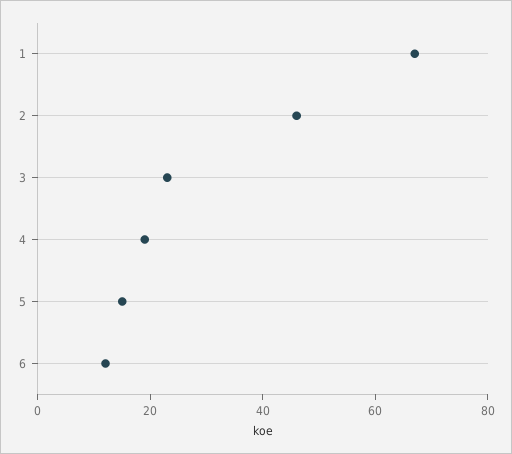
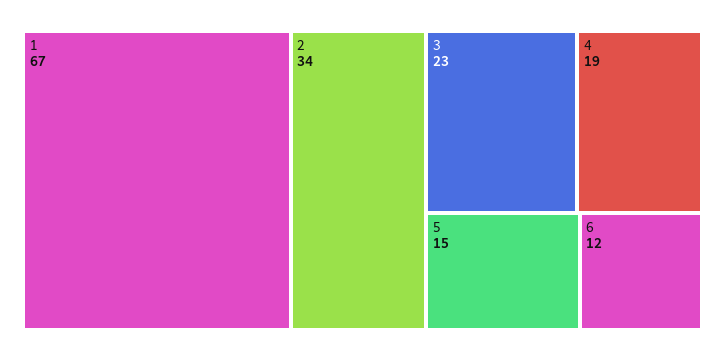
2: 45 -> 34

